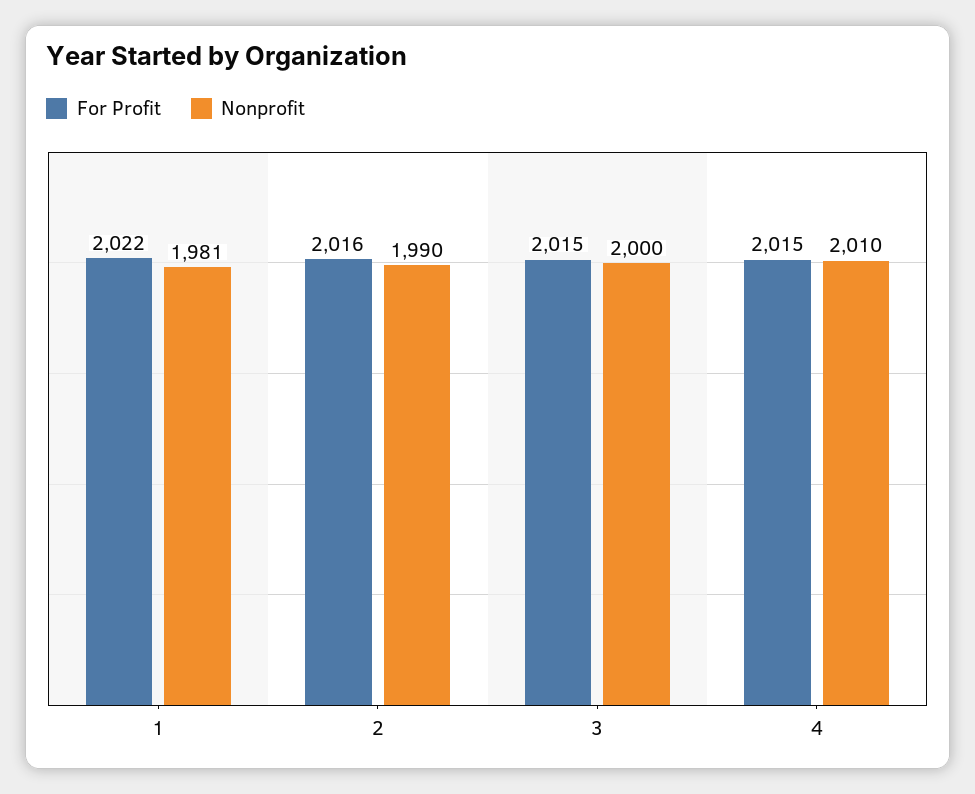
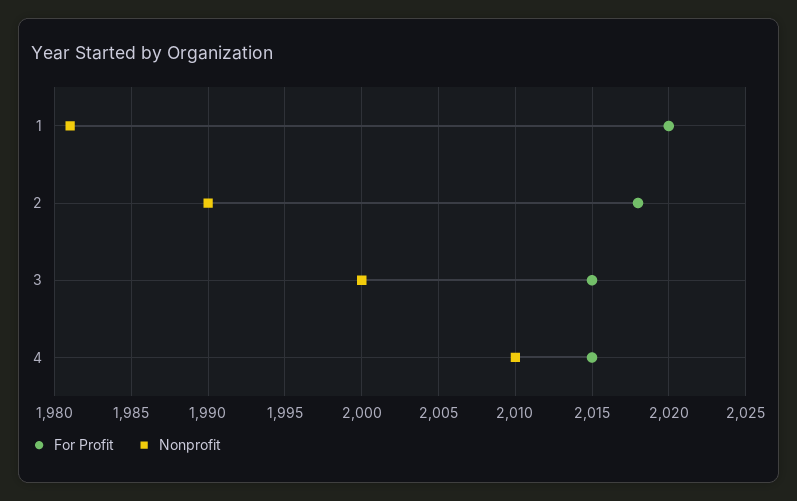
For Profit, 1: 2022 -> 2020
For Profit, 2: 2016 -> 2018

